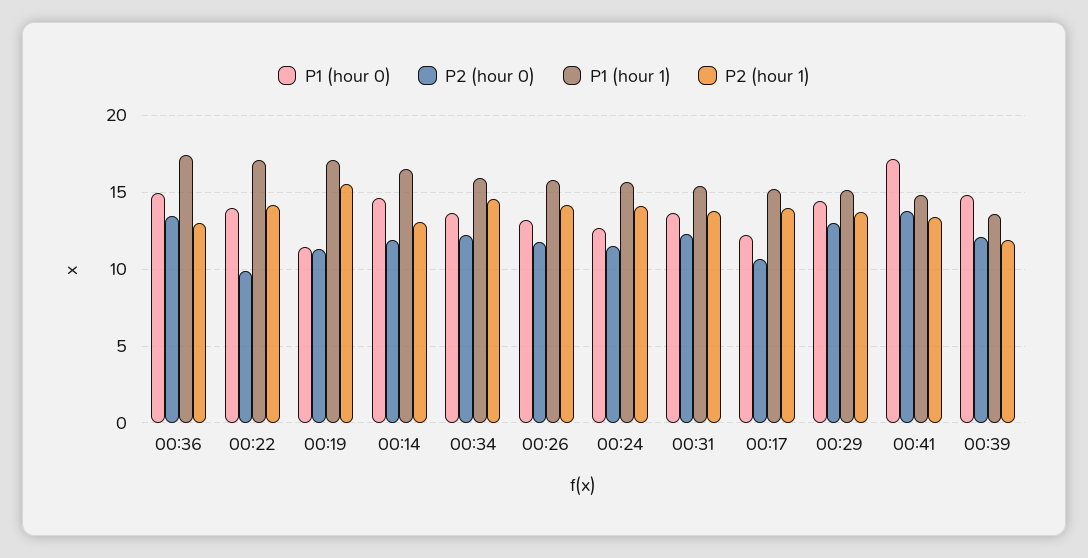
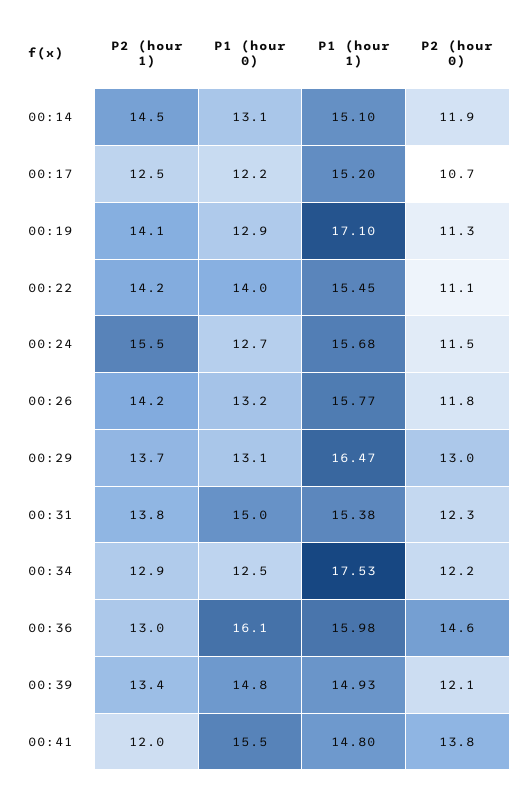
P1 (hour 0), 00:36: 15 -> 16.1
P2 (hour 0), 00:36: 13.5 -> 14.6
P1 (hour 1), 00:36: 17.5 -> 15.98
P2 (hour 0), 00:22: 10 -> 11.1
P1 (hour 1), 00:22: 17 -> 15.45
P1 (hour 0), 00:19: 11.5 -> 12.9
P2 (hour 1), 00:19: 15.5 -> 14.1
P1 (hour 0), 00:14: 14.5 -> 13.1
P1 (hour 1), 00:14: 16.5 -> 15.1
P2 (hour 1), 00:14: 13 -> 14.5
P1 (hour 0), 00:34: 13.5 -> 12.5
P1 (hour 1), 00:34: 16 -> 17.53
P2 (hour 1), 00:34: 14.5 -> 12.9
P2 (hour 1), 00:24: 14 -> 15.5
P1 (hour 0), 00:31: 13.5 -> 15
P2 (hour 1), 00:17: 14 -> 12.5
P1 (hour 0), 00:29: 14.5 -> 13.1
P1 (hour 1), 00:29: 15 -> 16.47
P1 (hour 0), 00:41: 17 -> 15.5
P2 (hour 1), 00:41: 13.5 -> 12
P1 (hour 1), 00:39: 13.5 -> 14.93
P2 (hour 1), 00:39: 12 -> 13.4

